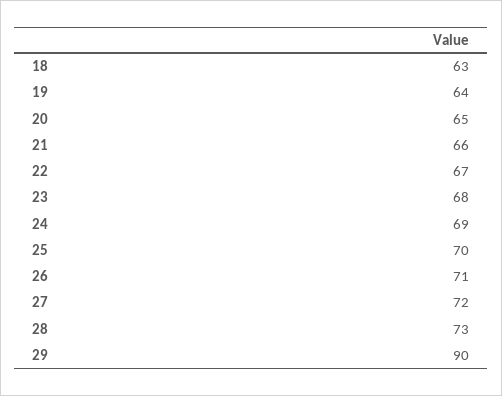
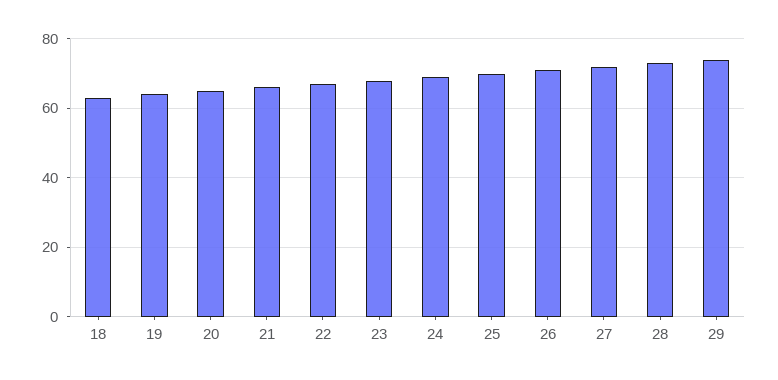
29: 90 -> 75

